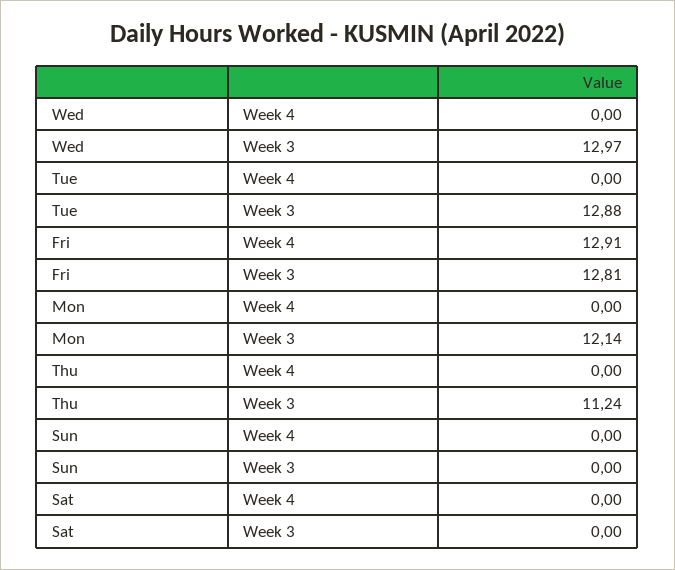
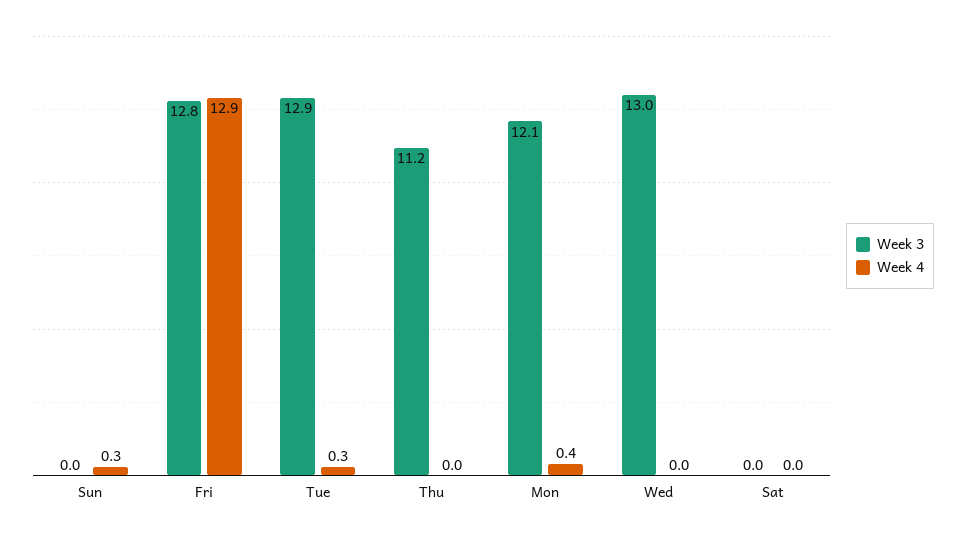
Week 4, Tue: 0 -> 0.3
Week 4, Mon: 0 -> 0.4
Week 4, Sun: 0 -> 0.3

